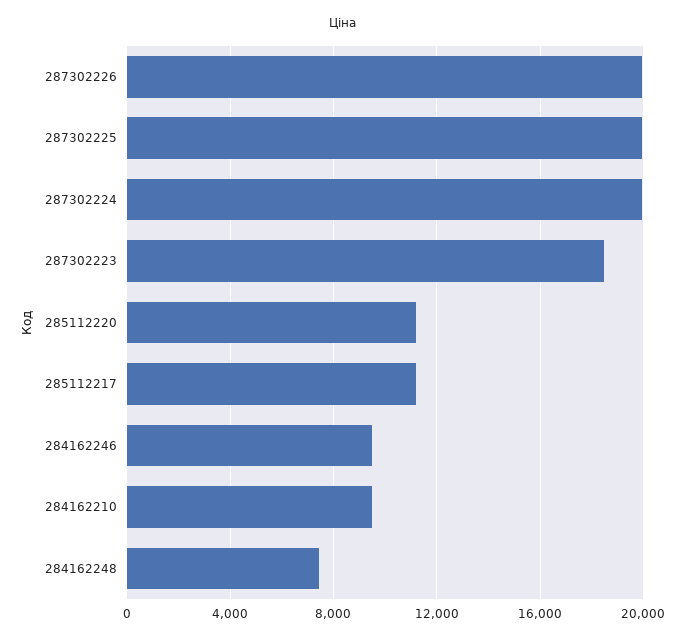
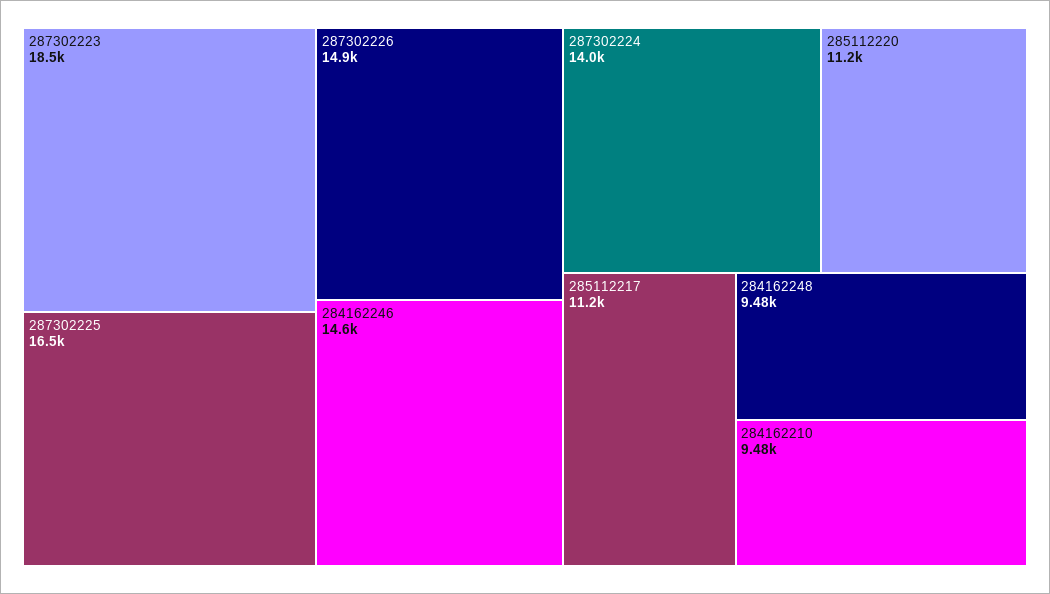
287302226: 20000 -> 14900
287302225: 20000 -> 16500
287302224: 20000 -> 14000
284162246: 9500 -> 14600
284162248: 7500 -> 9480

